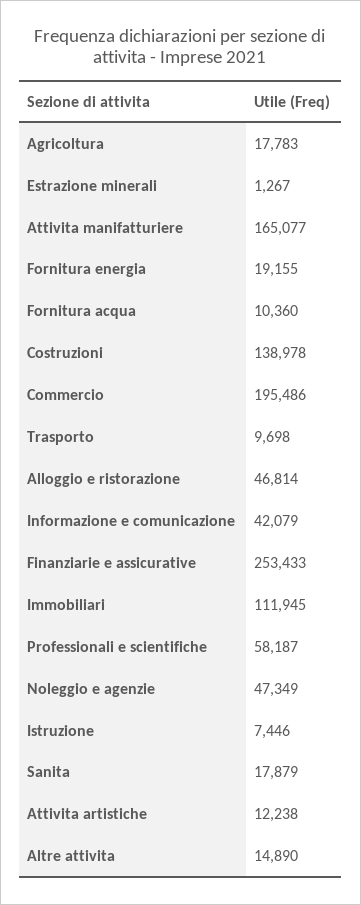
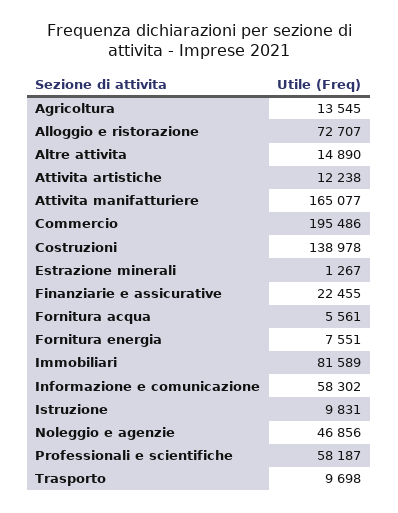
Agricoltura: 17783 -> 13545
Fornitura energia: 19155 -> 7551
Fornitura acqua: 10360 -> 5561
Alloggio e ristorazione: 46814 -> 72707
Informazione e comunicazione: 42079 -> 58302
Finanziarie e assicurative: 253433 -> 22455
Immobiliari: 111945 -> 81589
Noleggio e agenzie: 47349 -> 46856
Istruzione: 7446 -> 9831
Sanita: 17879 -> none

